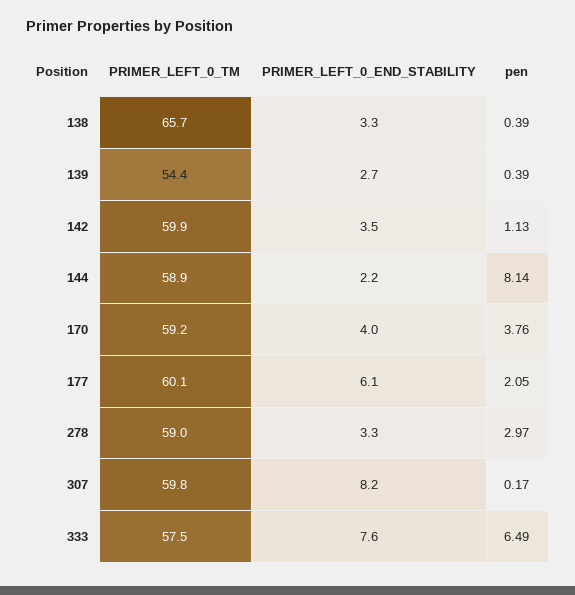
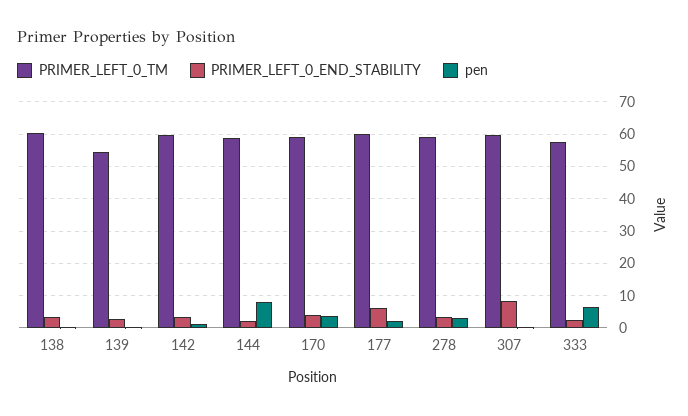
PRIMER_LEFT_0_TM, 138: 65.7 -> 60
PRIMER_LEFT_0_END_STABILITY, 333: 7.6 -> 2

